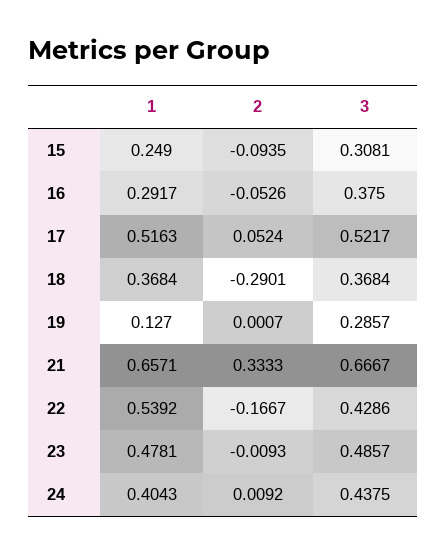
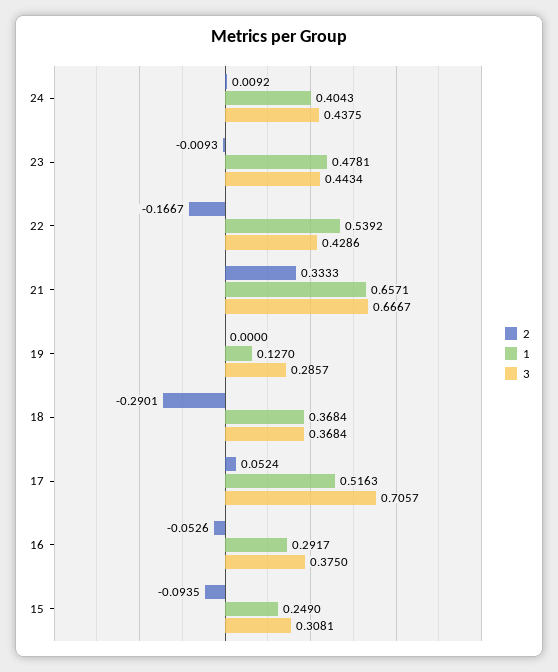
3, 17: 0.5217 -> 0.7057
2, 19: 0.0007 -> 0
3, 23: 0.4857 -> 0.4434

